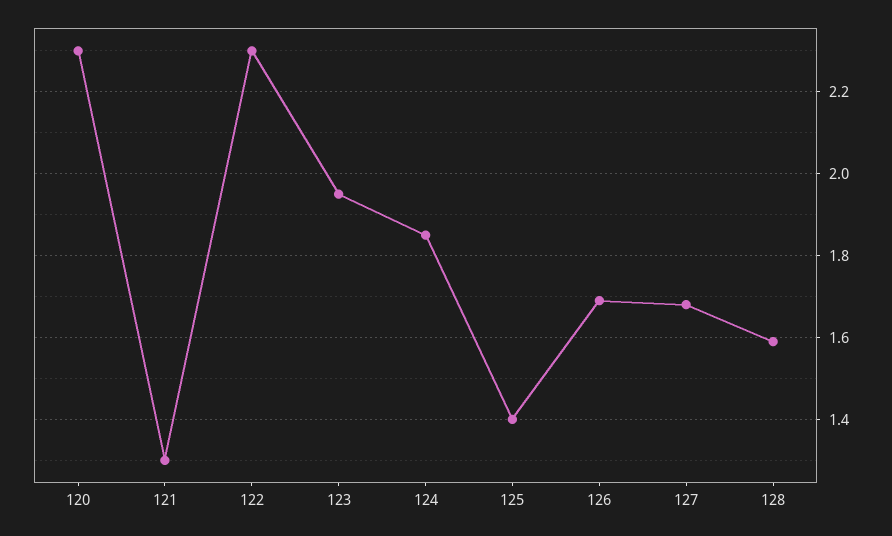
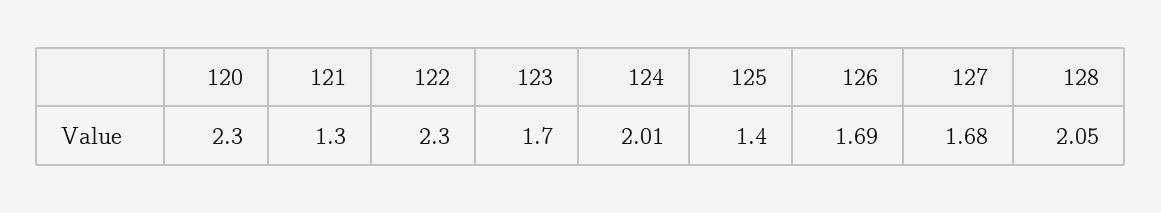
123: 1.95 -> 1.7
124: 1.85 -> 2.01
128: 1.6 -> 2.05

